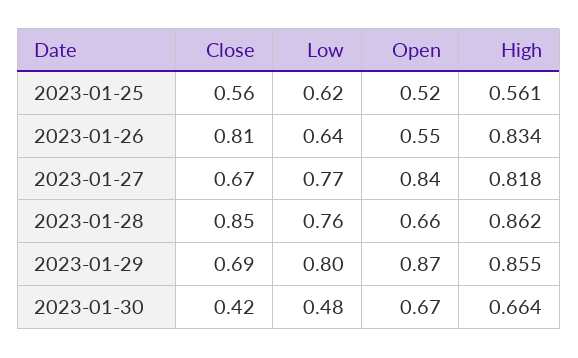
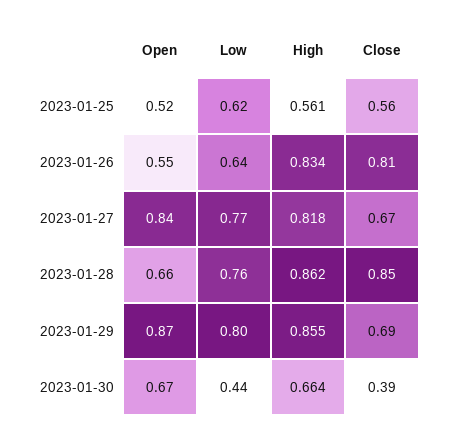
Close, 2023-01-30: 0.42 -> 0.39
Low, 2023-01-30: 0.48 -> 0.44

